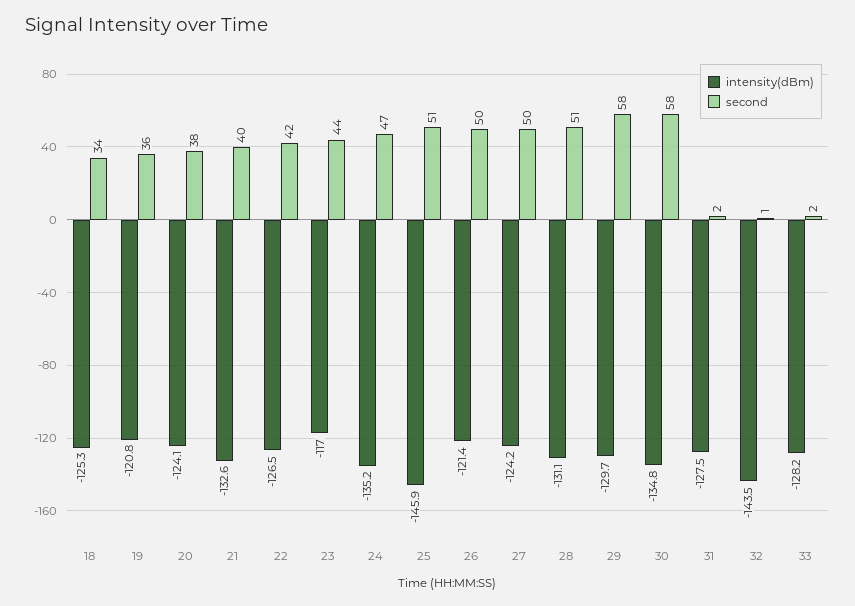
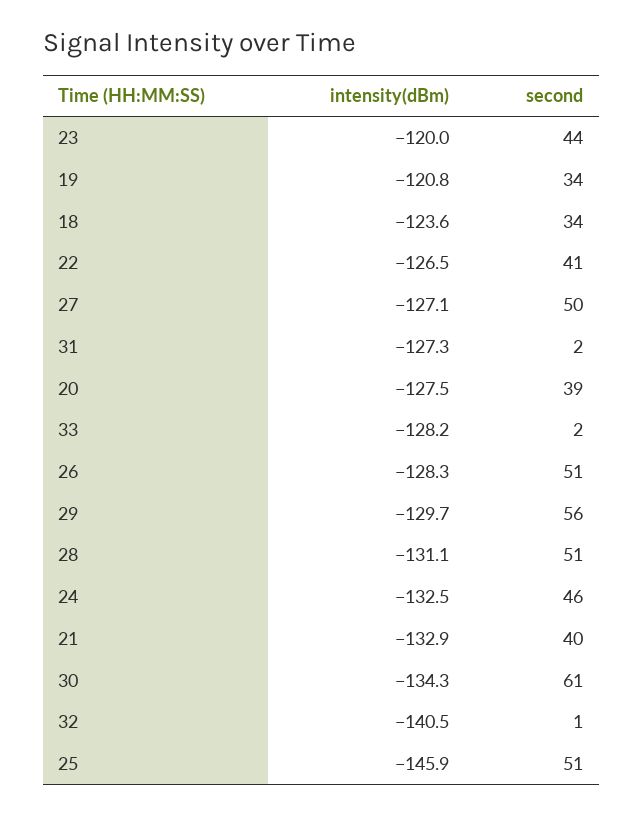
intensity(dBm), 18: -125.3 -> -123.6
second, 19: 36 -> 34
intensity(dBm), 20: -124.1 -> -127.5
second, 20: 38 -> 39
intensity(dBm), 21: -132.6 -> -132.9
second, 22: 42 -> 41
intensity(dBm), 23: -117 -> -120
intensity(dBm), 24: -135.2 -> -132.5
second, 24: 47 -> 46
intensity(dBm), 26: -121.4 -> -128.3
second, 26: 50 -> 51
intensity(dBm), 27: -124.2 -> -127.1
second, 29: 58 -> 56
intensity(dBm), 30: -134.8 -> -134.3
second, 30: 58 -> 61
intensity(dBm), 31: -127.5 -> -127.3
intensity(dBm), 32: -143.5 -> -140.5

